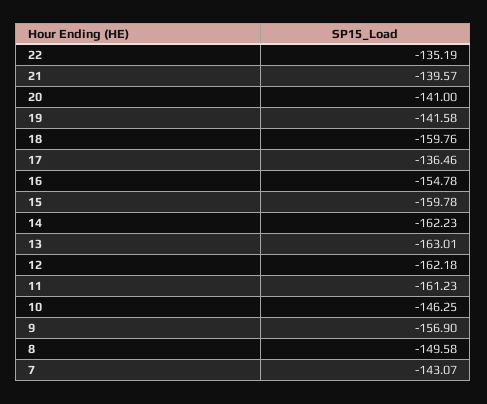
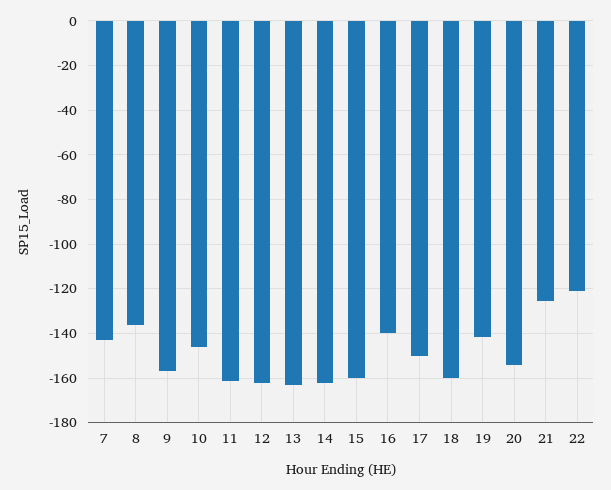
22: -135.19 -> -120
21: -139.57 -> -125
20: -141 -> -155
17: -136.46 -> -150
16: -154.78 -> -140
8: -149.58 -> -135

